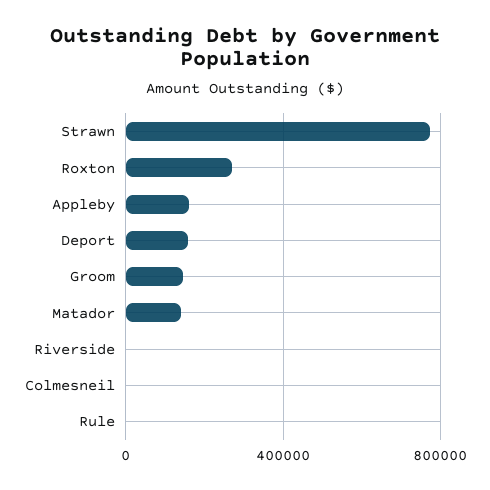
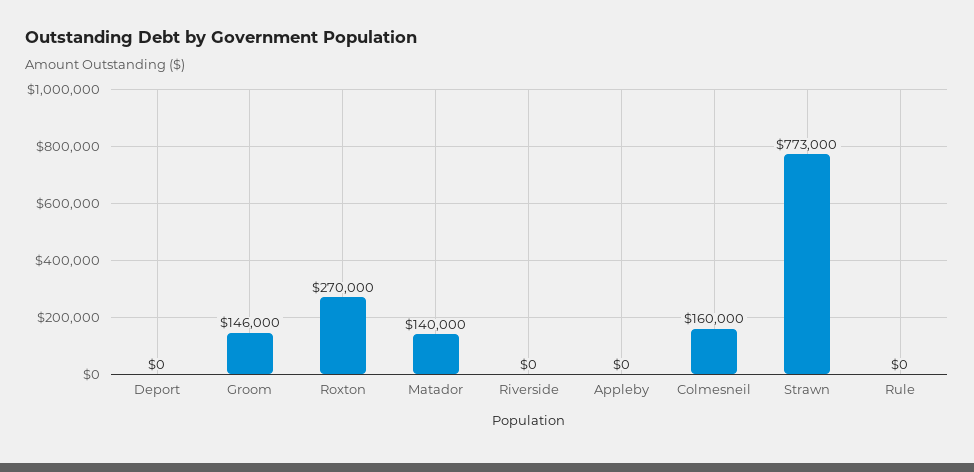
Appleby: 150000 -> 0
Deport: 150000 -> 0
Colmesneil: 0 -> 160000

